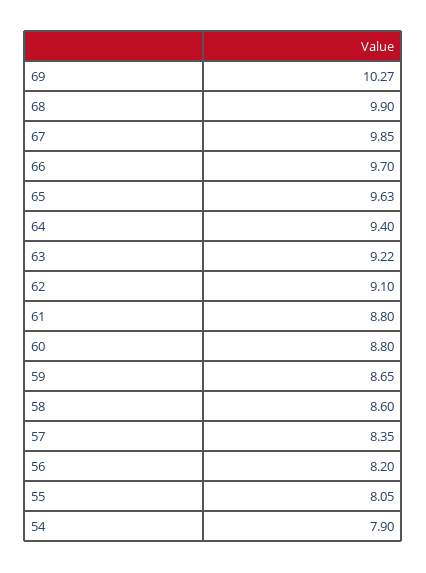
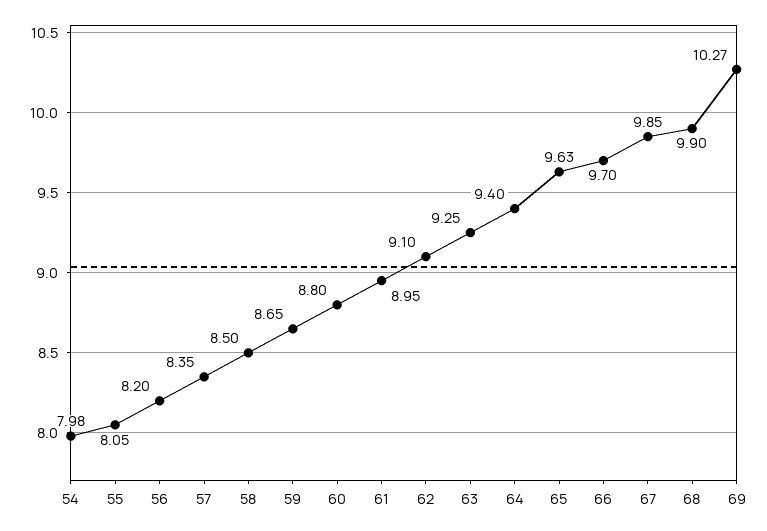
63: 9.22 -> 9.25
61: 8.8 -> 8.95
58: 8.6 -> 8.5
54: 7.9 -> 7.98

